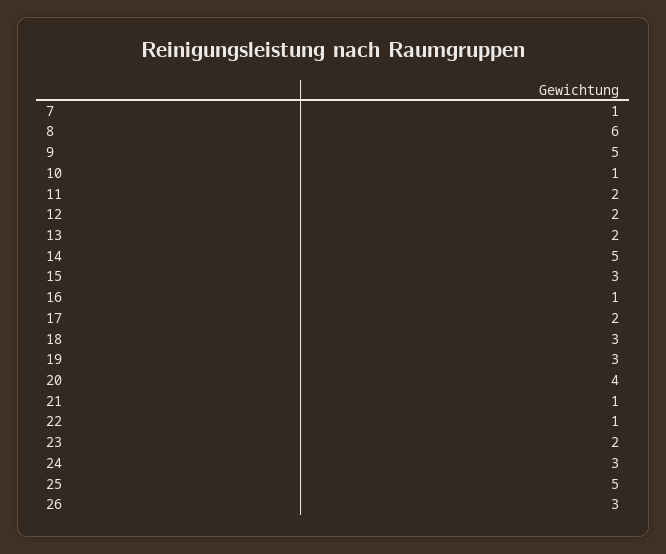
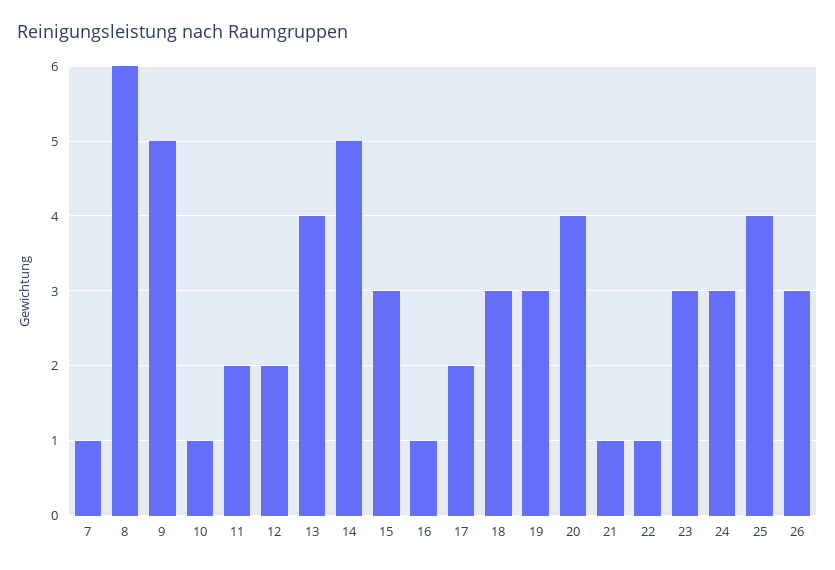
13: 2 -> 4
23: 2 -> 3
25: 5 -> 4

